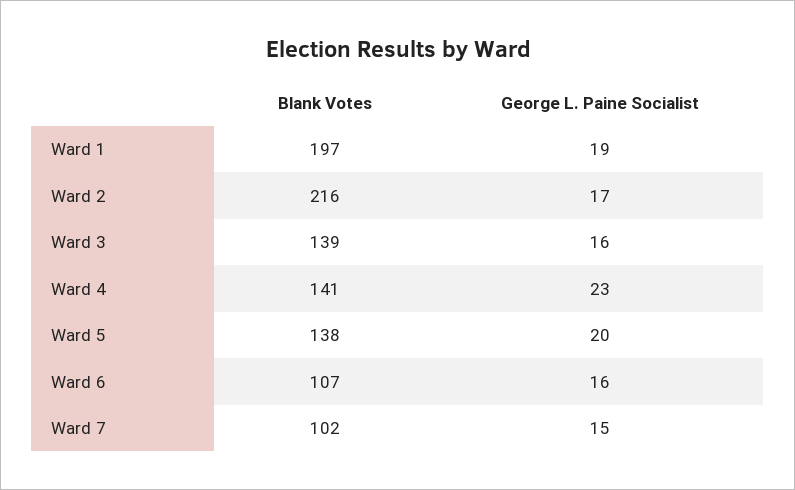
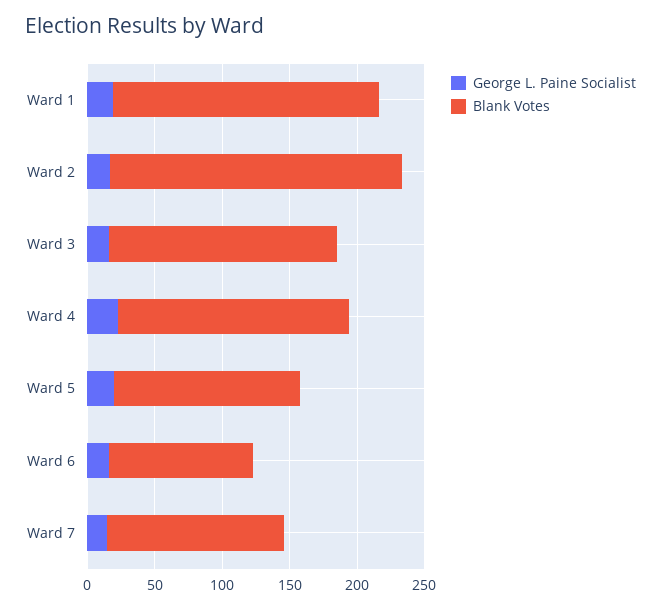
Blank Votes, Ward 3: 139 -> 170
Blank Votes, Ward 4: 141 -> 170
Blank Votes, Ward 7: 102 -> 130

